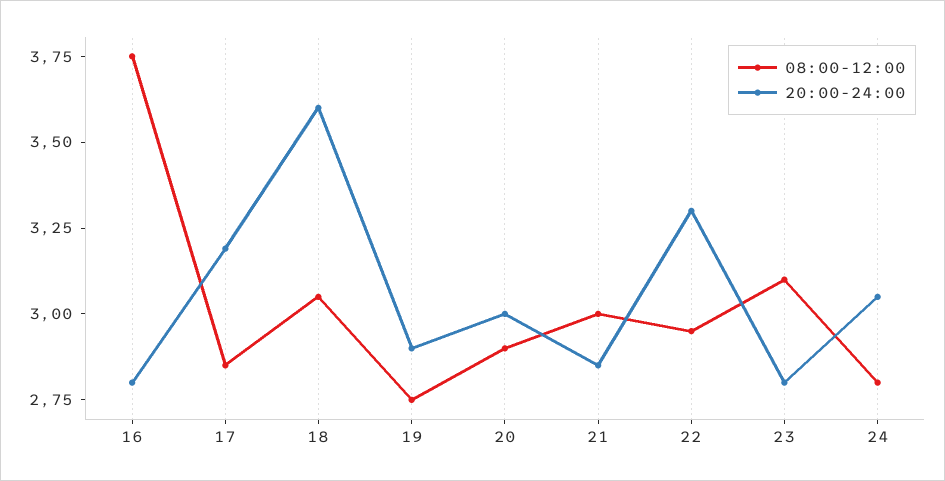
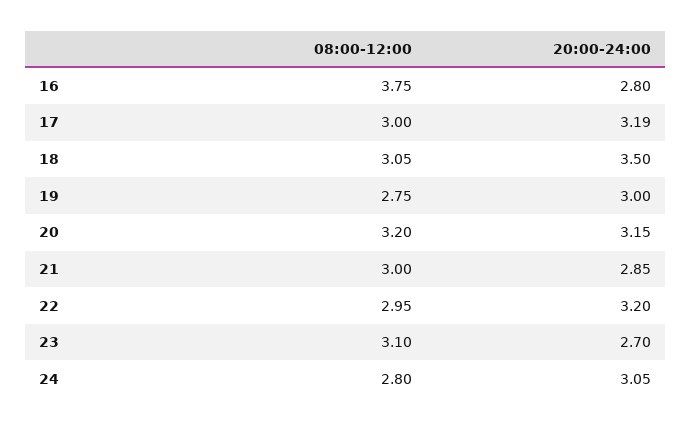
08:00-12:00, 17: 2.85 -> 3
20:00-24:00, 18: 3.6 -> 3.5
20:00-24:00, 19: 2.9 -> 3
08:00-12:00, 20: 2.9 -> 3.2
20:00-24:00, 20: 3 -> 3.15
20:00-24:00, 22: 3.3 -> 3.2
20:00-24:00, 23: 2.8 -> 2.7

